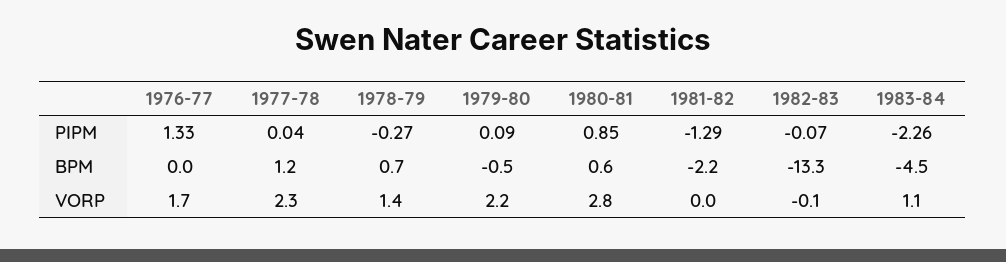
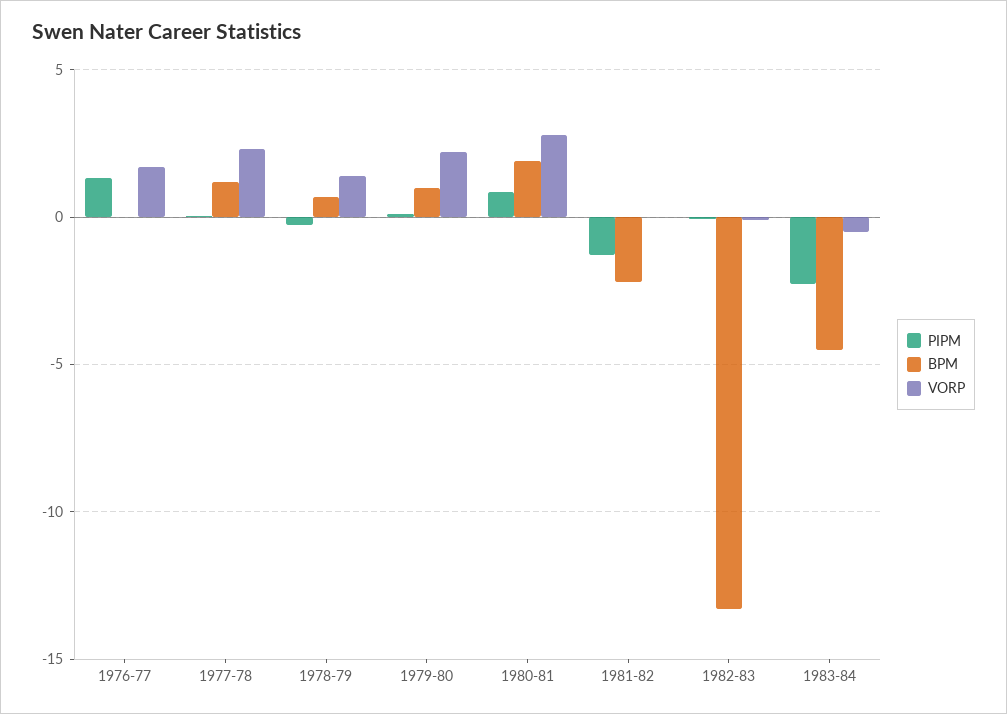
BPM, 1979-80: -0.5 -> 1
BPM, 1980-81: 0.6 -> 2
VORP, 1983-84: 1.1 -> -0.5

